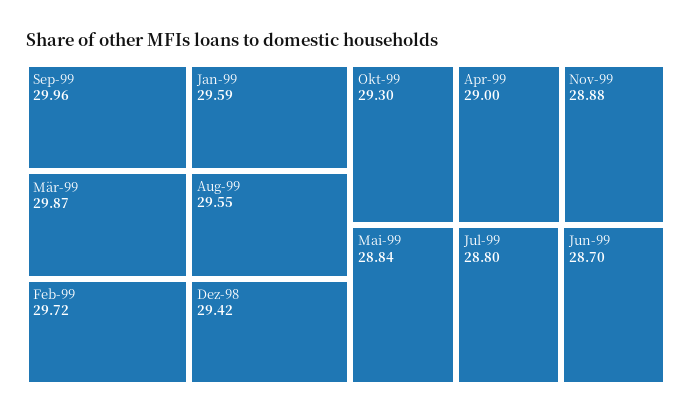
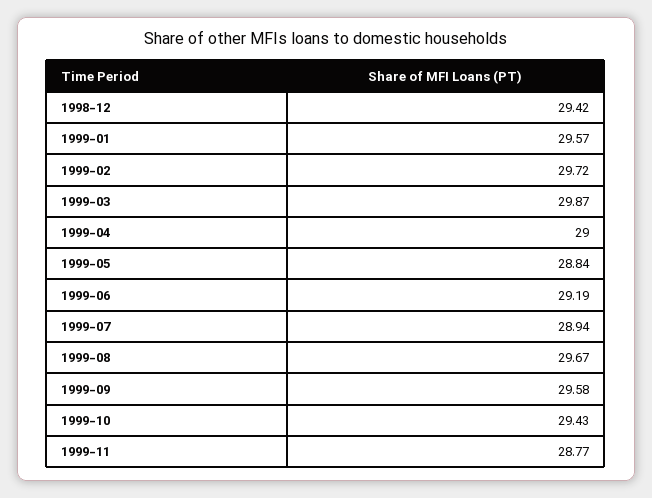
Sep-99: 29.96 -> 29.58
Jan-99: 29.59 -> 29.57
Aug-99: 29.55 -> 29.67
Okt-99: 29.3 -> 29.43
Nov-99: 28.88 -> 28.77
Jul-99: 28.8 -> 28.94
Jun-99: 28.7 -> 29.19

